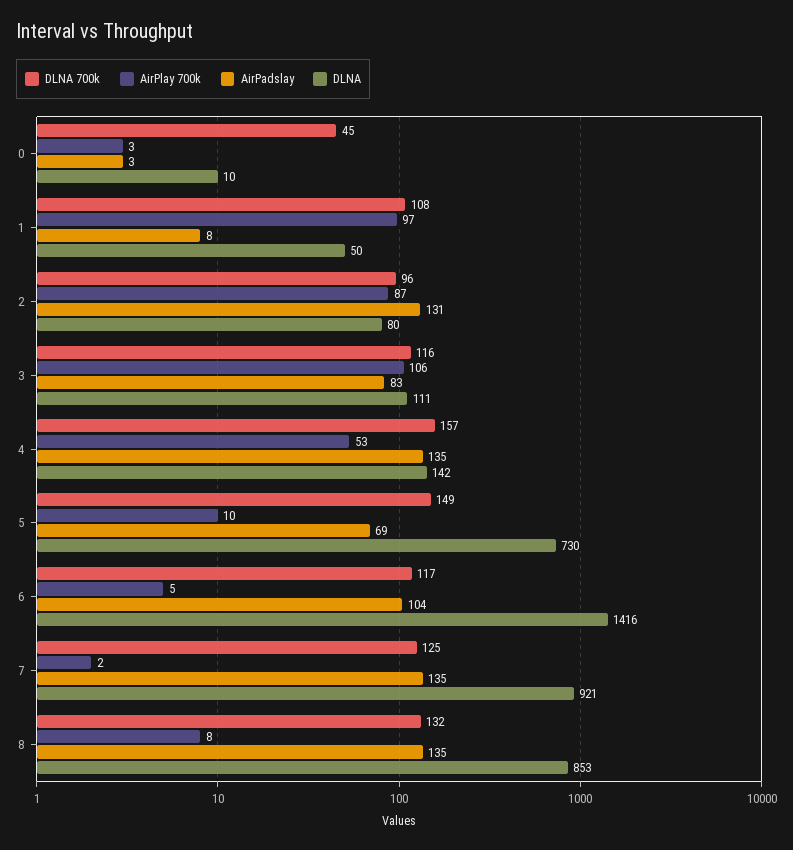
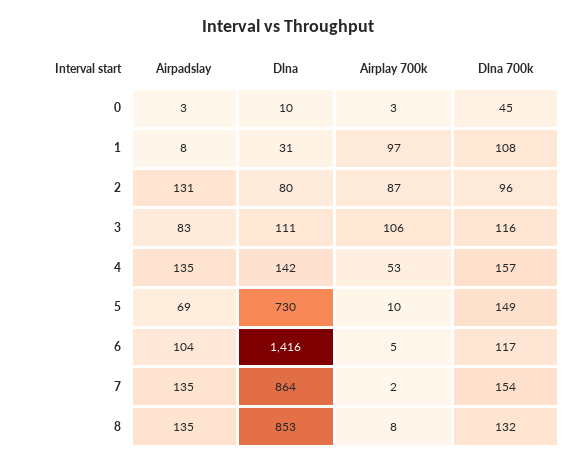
DLNA, 1: 50 -> 31
DLNA 700k, 7: 125 -> 154
DLNA, 7: 921 -> 864

